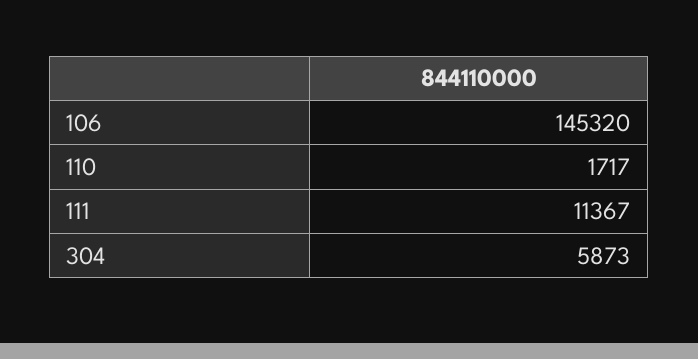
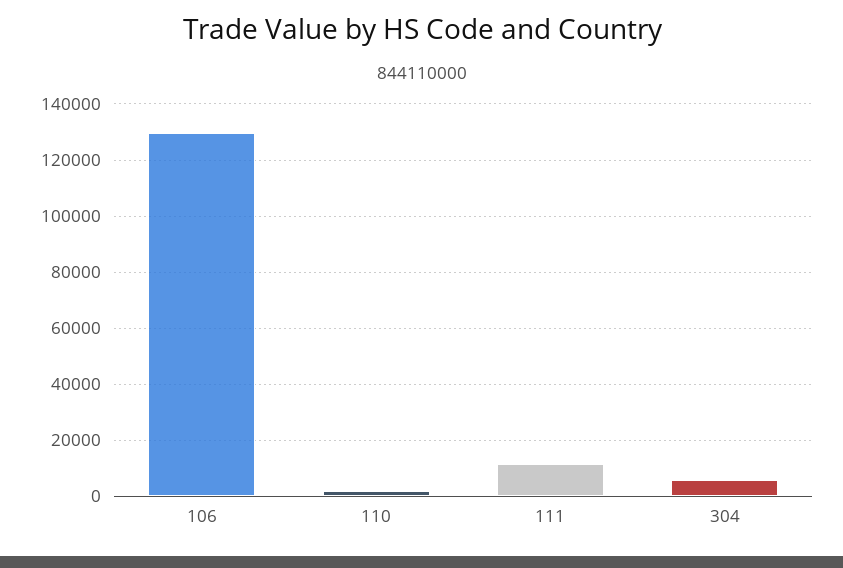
106: 145320 -> 130000

